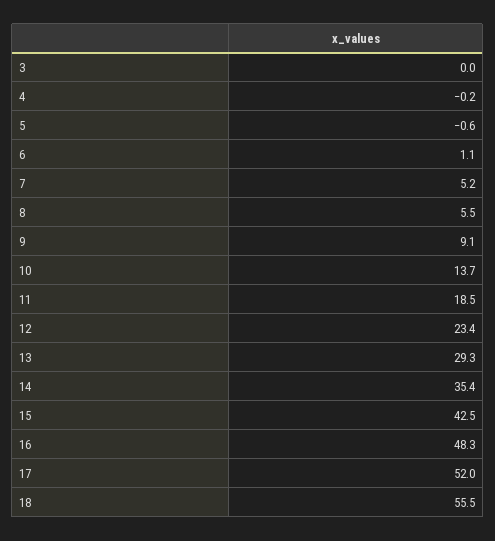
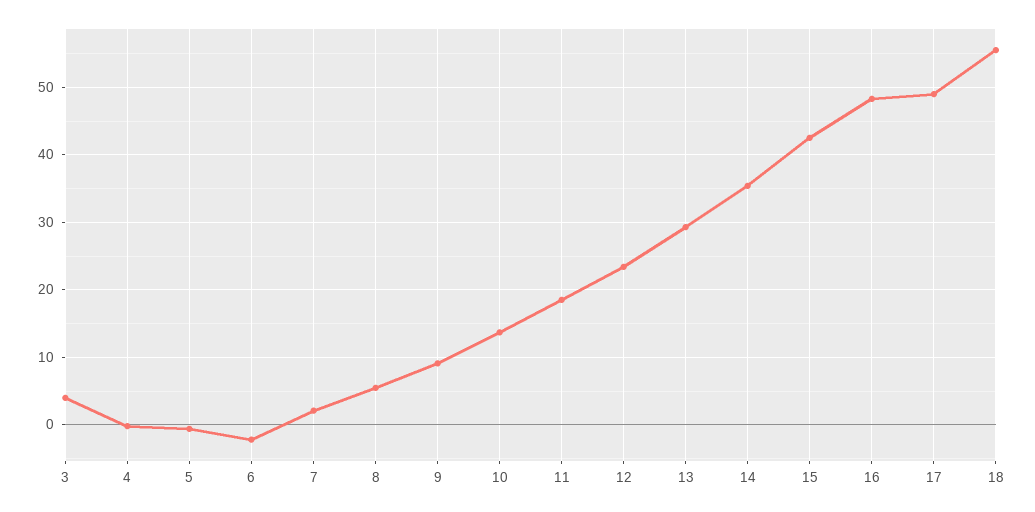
3: 0 -> 4
6: 1.1 -> -2
7: 5.2 -> 2
17: 52 -> 49

